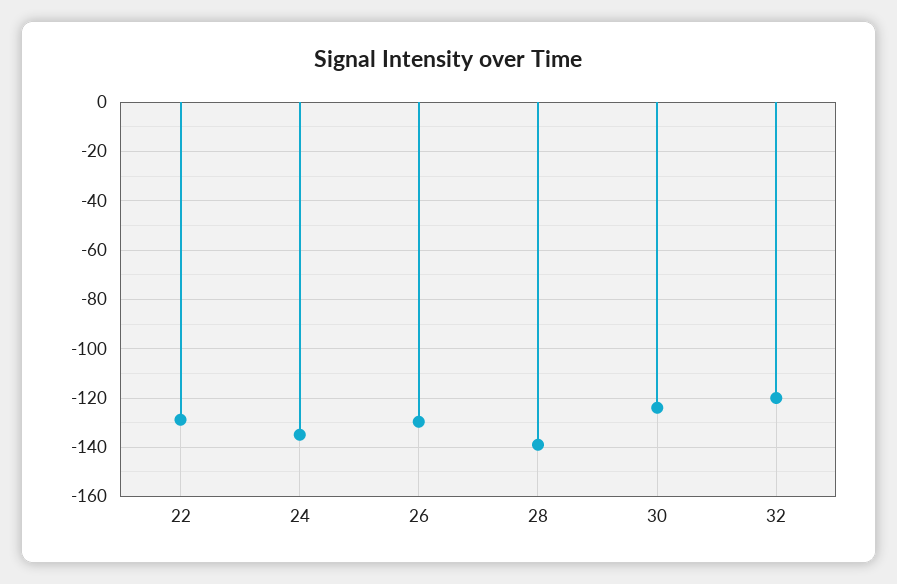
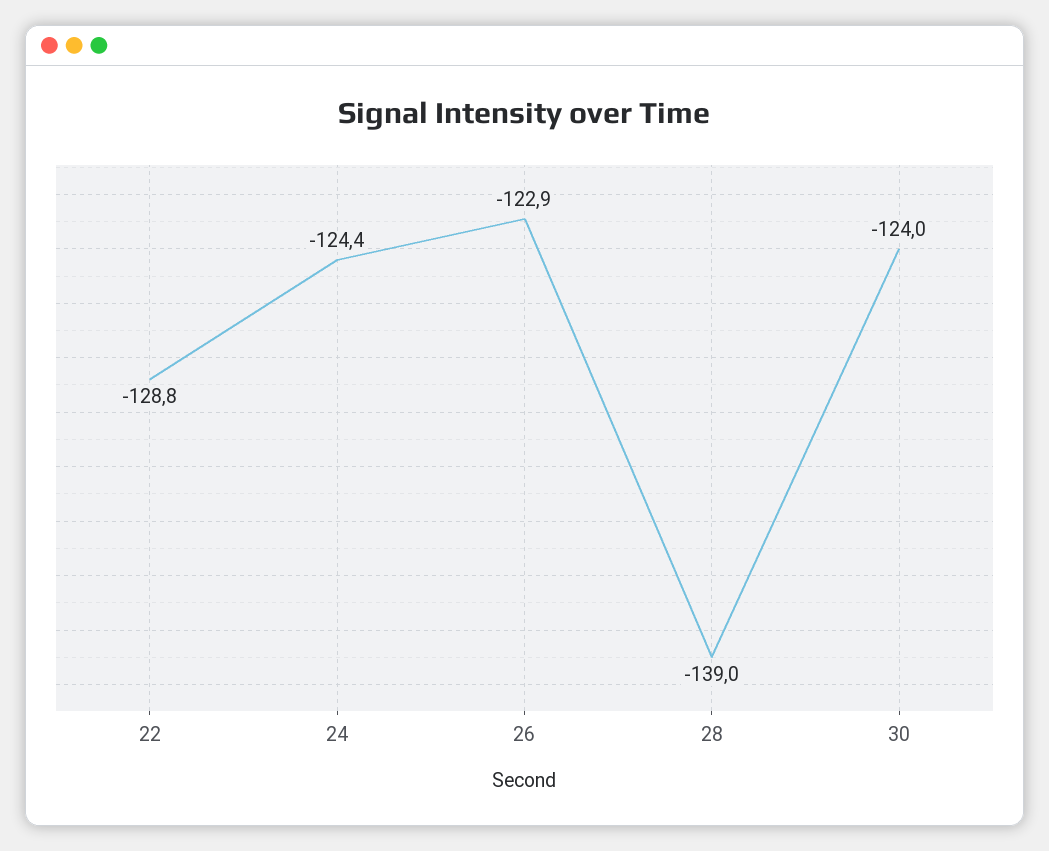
24: -135 -> -124.4
26: -130 -> -122.9
32: -120 -> none

